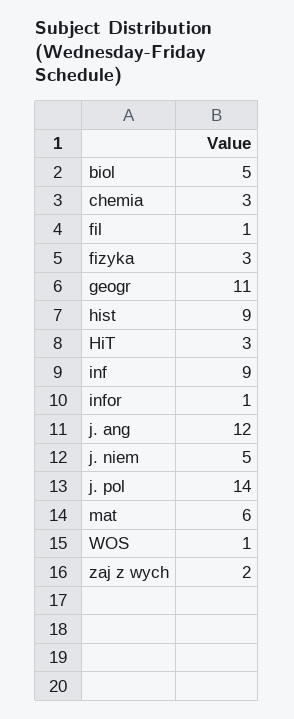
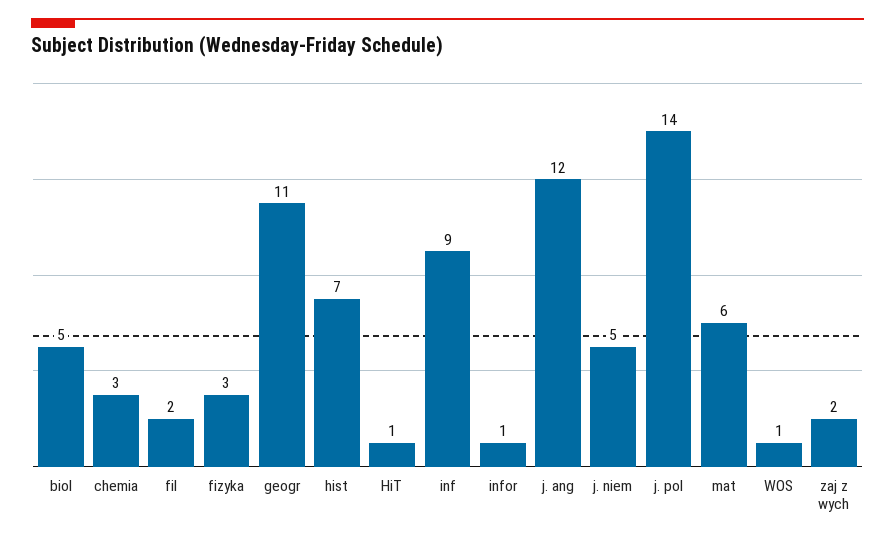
fil: 1 -> 2
hist: 9 -> 7
HiT: 3 -> 1

